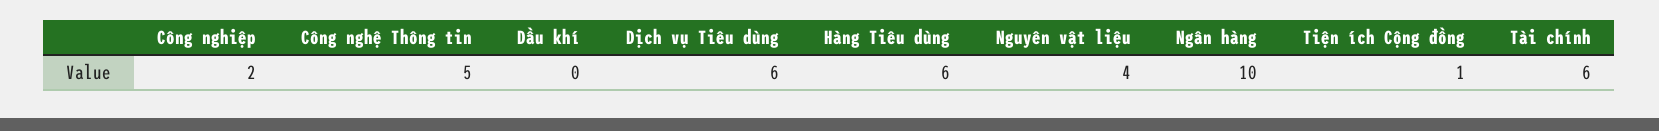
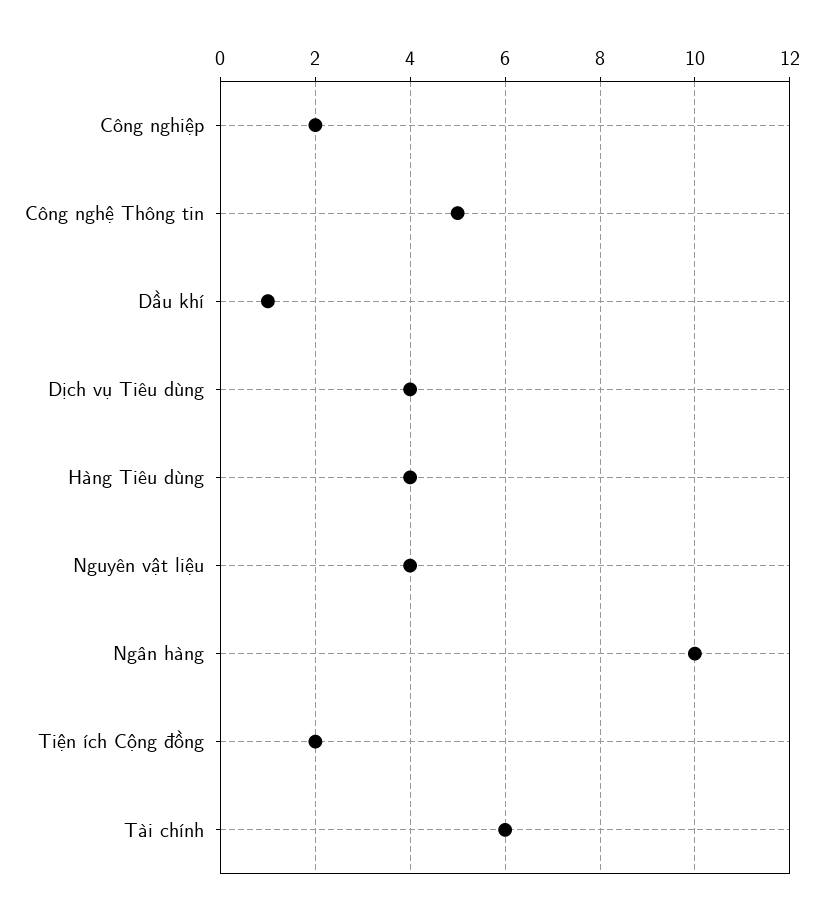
Dầu khí: 0 -> 1
Dịch vụ Tiêu dùng: 6 -> 4
Hàng Tiêu dùng: 6 -> 4
Tiện ích Cộng đồng: 1 -> 2

